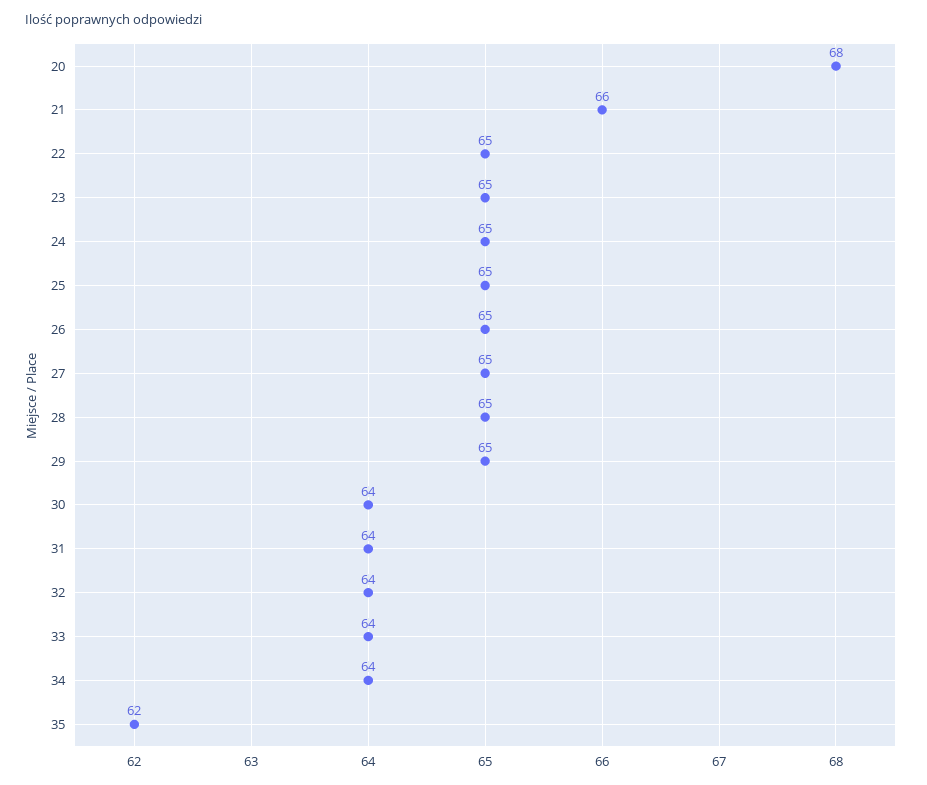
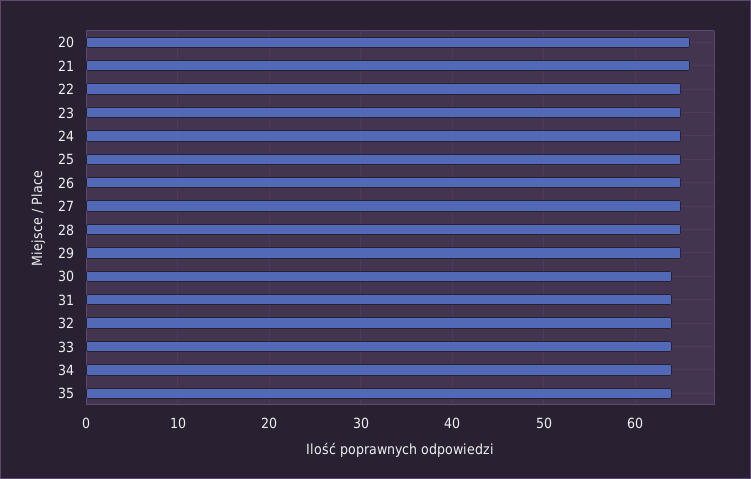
20: 68 -> 66
35: 62 -> 64

